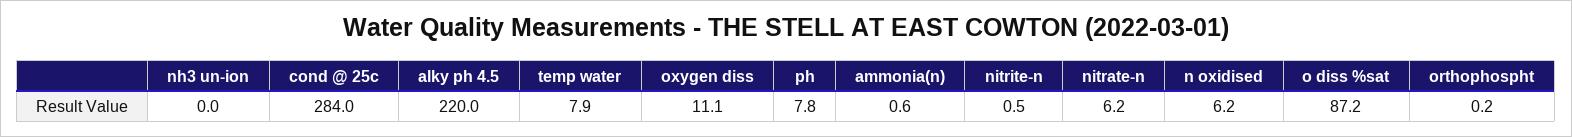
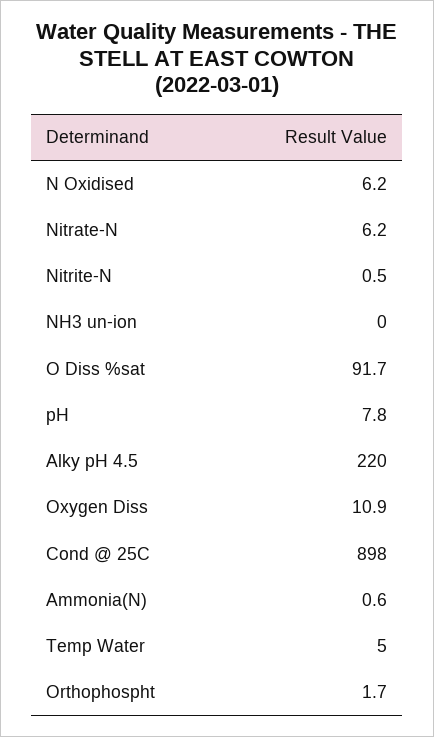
cond @ 25c: 284 -> 898
temp water: 7.9 -> 5
oxygen diss: 11.1 -> 10.9
o diss %sat: 87.2 -> 91.7
orthophospht: 0.2 -> 1.7

